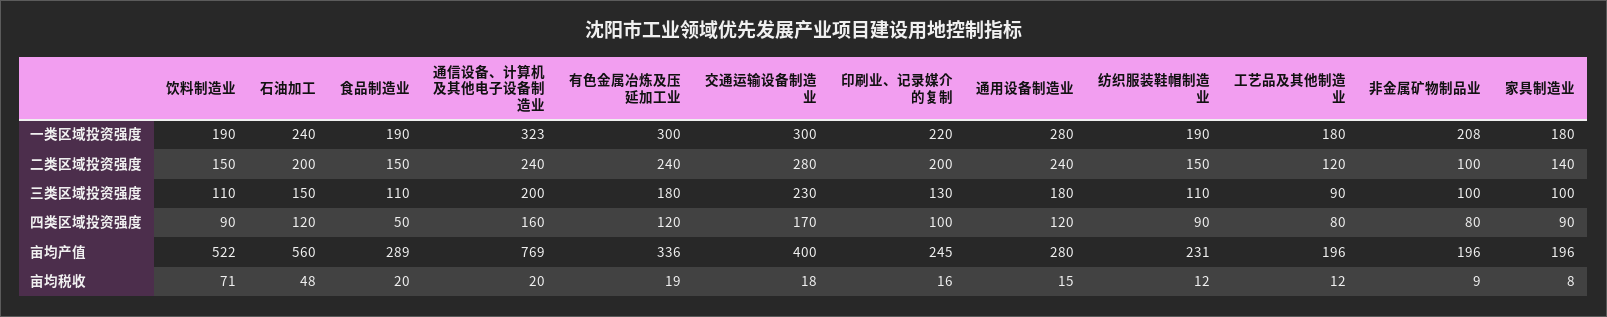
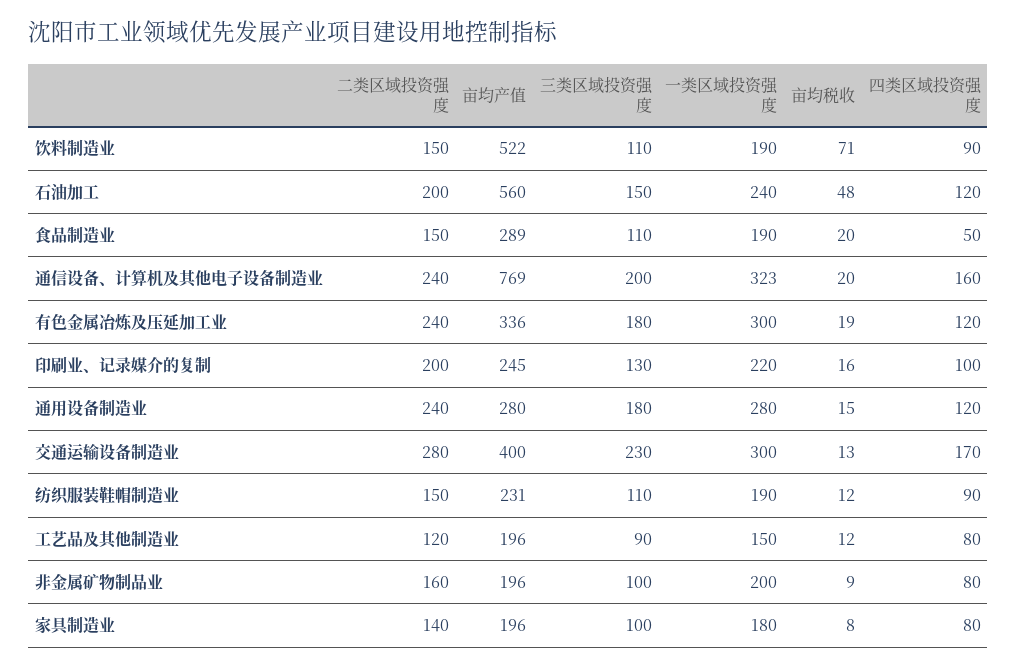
工艺品及其他制造业, 一类区域投资强度: 180 -> 150
非金属矿物制品业, 一类区域投资强度: 208 -> 200
非金属矿物制品业, 二类区域投资强度: 100 -> 160
家具制造业, 四类区域投资强度: 90 -> 80
交通运输设备制造业, 亩均税收: 18 -> 13

